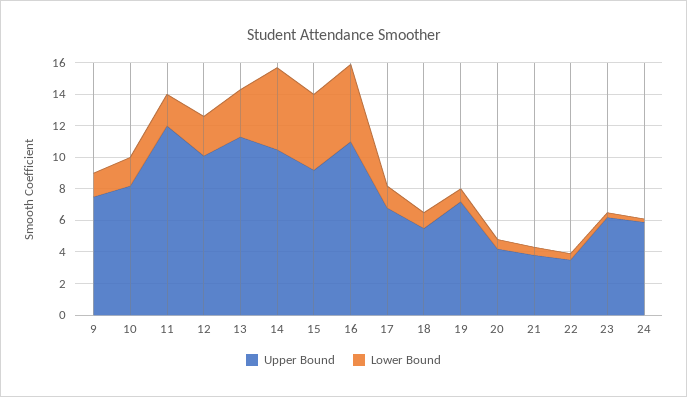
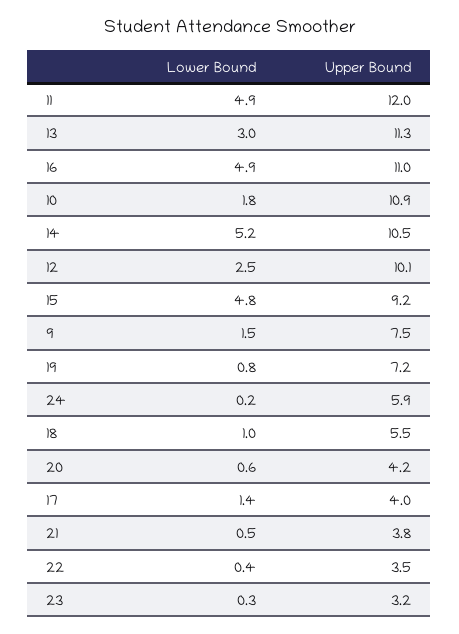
Upper Bound, 10: 8 -> 10.9
Lower Bound, 11: 2 -> 4.9
Upper Bound, 17: 7 -> 4
Upper Bound, 23: 6 -> 3.2

